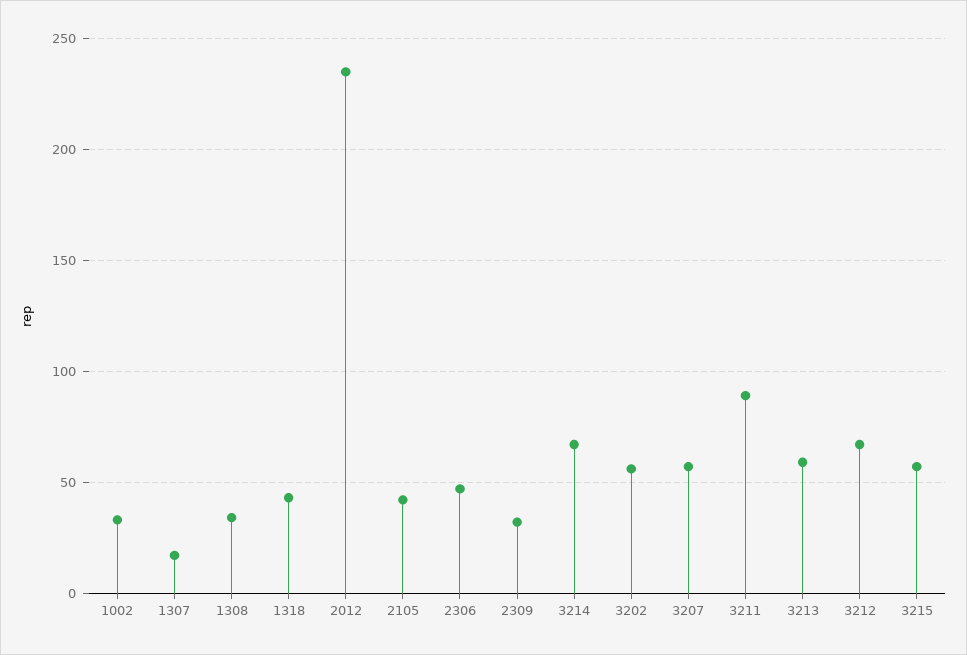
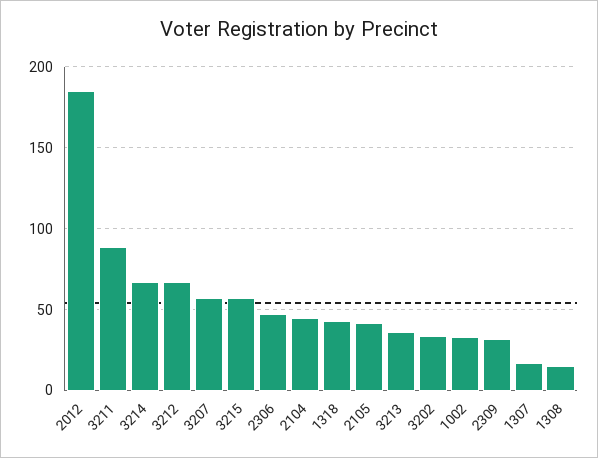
1308: 35 -> 15
2012: 235 -> 185
3202: 55 -> 35
3213: 60 -> 35
2104: none -> 45

